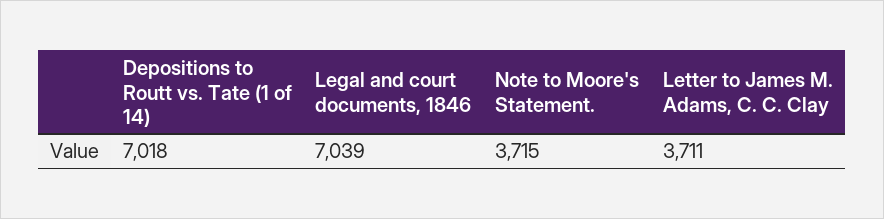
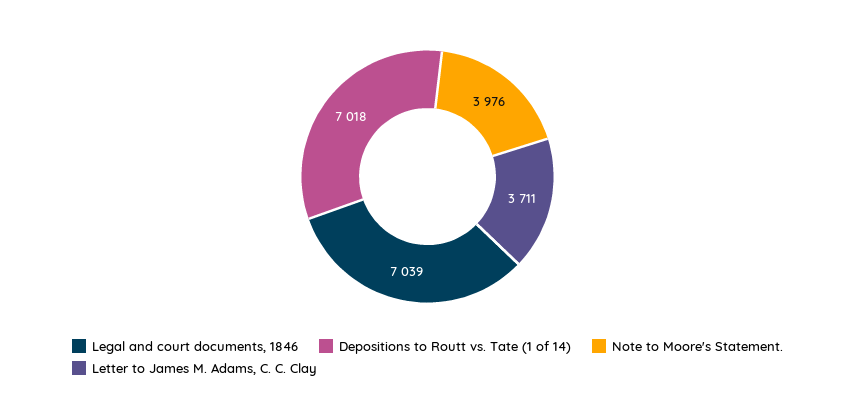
Note to Moore's Statement.: 3715 -> 3976

